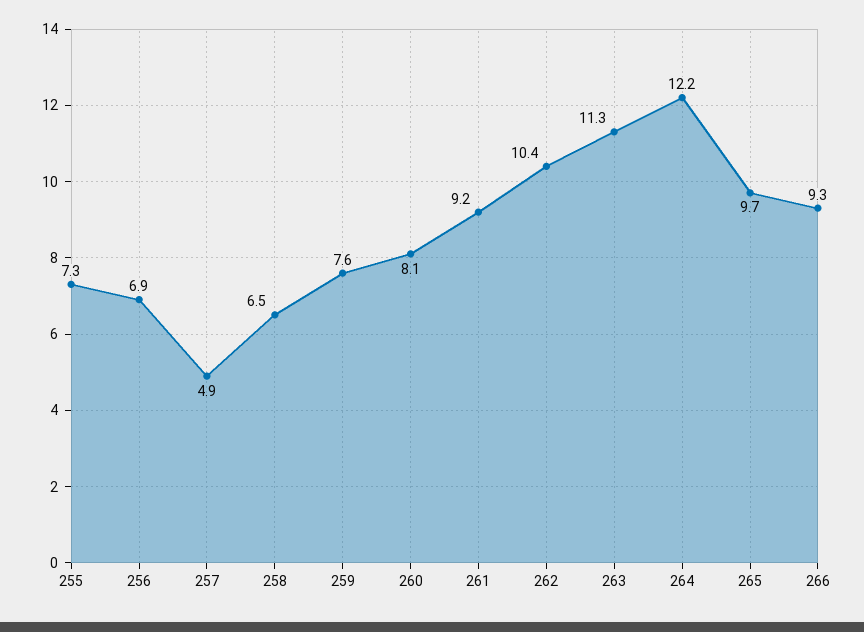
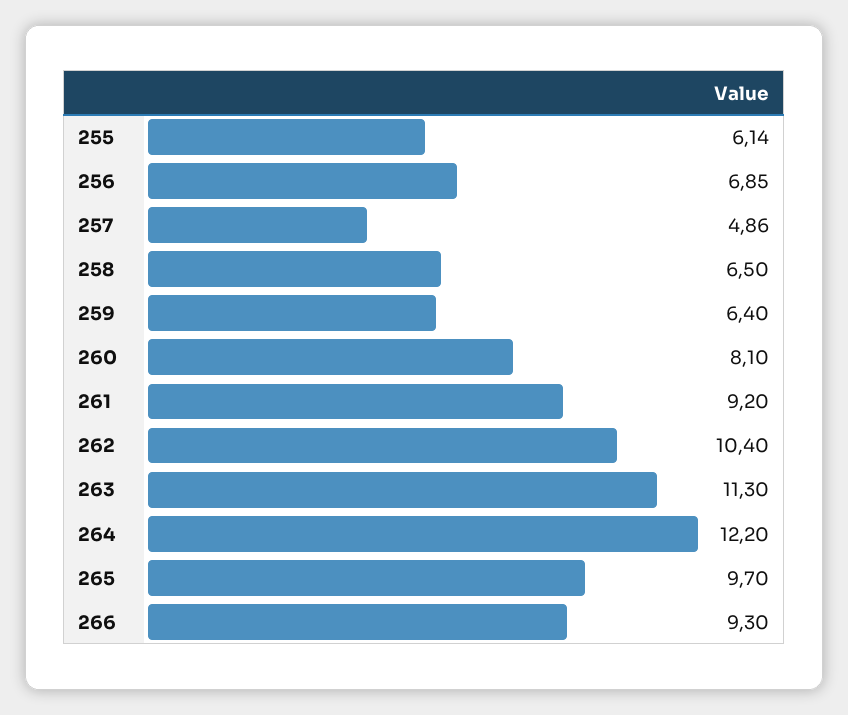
255: 7.3 -> 6.14
259: 7.6 -> 6.4

